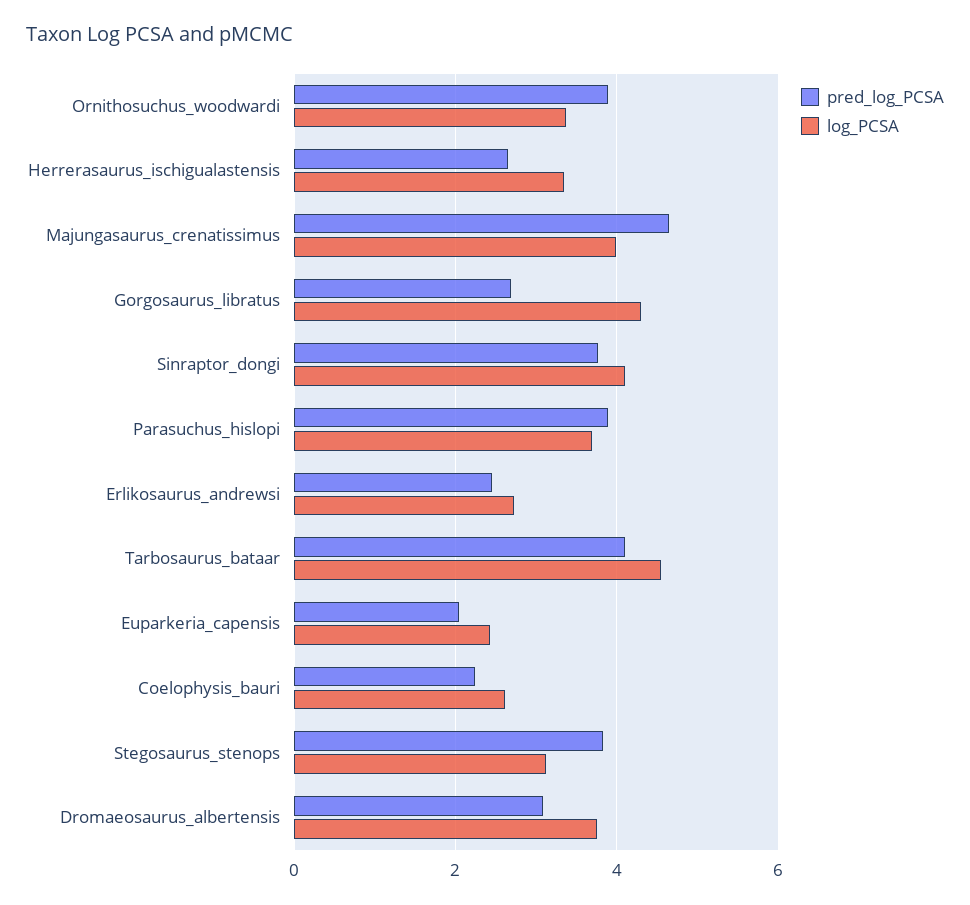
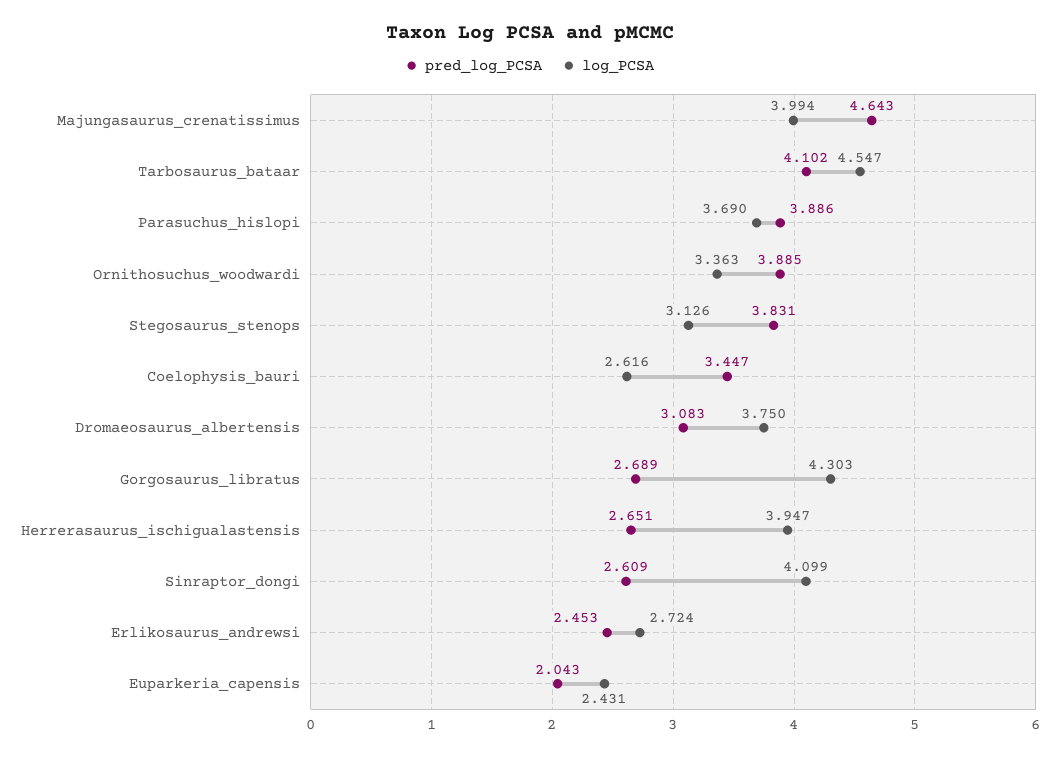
log_PCSA, Herrerasaurus_ischigualastensis: 3.4 -> 3.947
pred_log_PCSA, Sinraptor_dongi: 3.8 -> 2.609
pred_log_PCSA, Coelophysis_bauri: 2.2 -> 3.447

